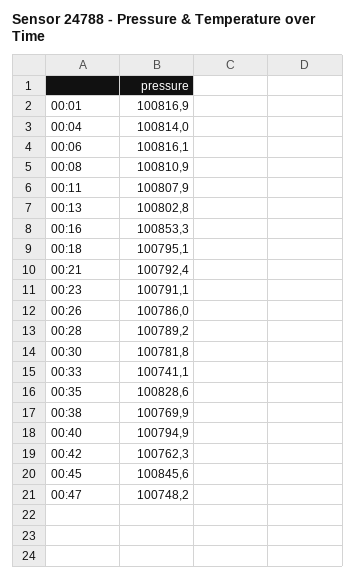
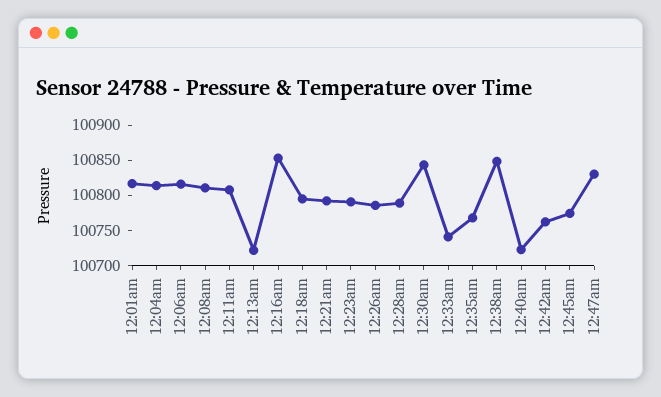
00:13: 100802.8 -> 100725
00:30: 100781.8 -> 100850
00:35: 100828.6 -> 100775
00:38: 100769.9 -> 100850
00:40: 100794.9 -> 100725
00:45: 100845.6 -> 100775
00:47: 100748.2 -> 100825

